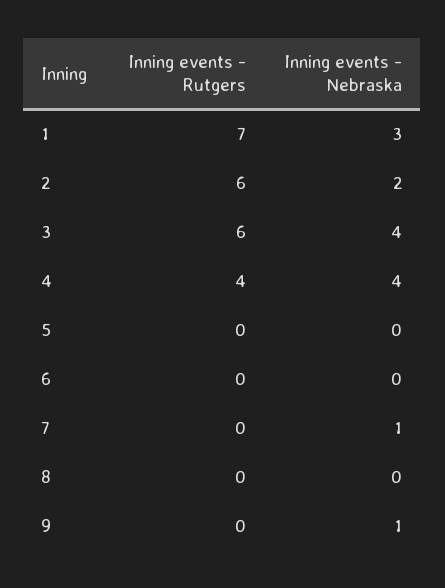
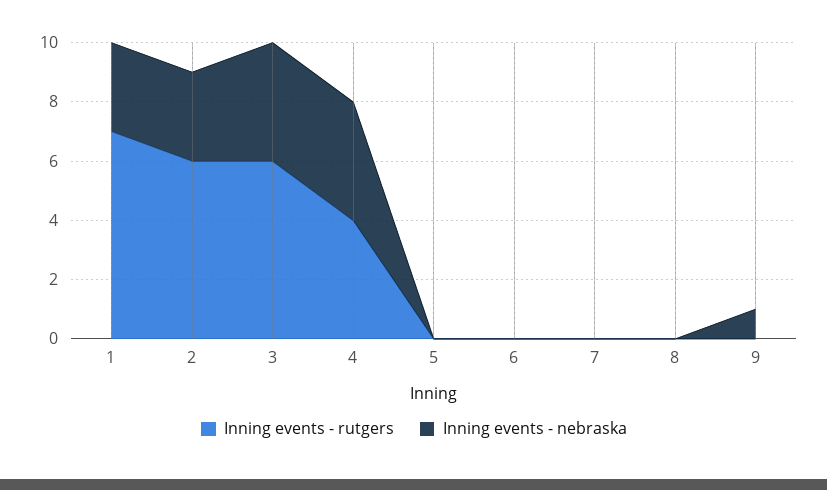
Inning events - Nebraska, 2: 2 -> 3
Inning events - Nebraska, 7: 1 -> 0

